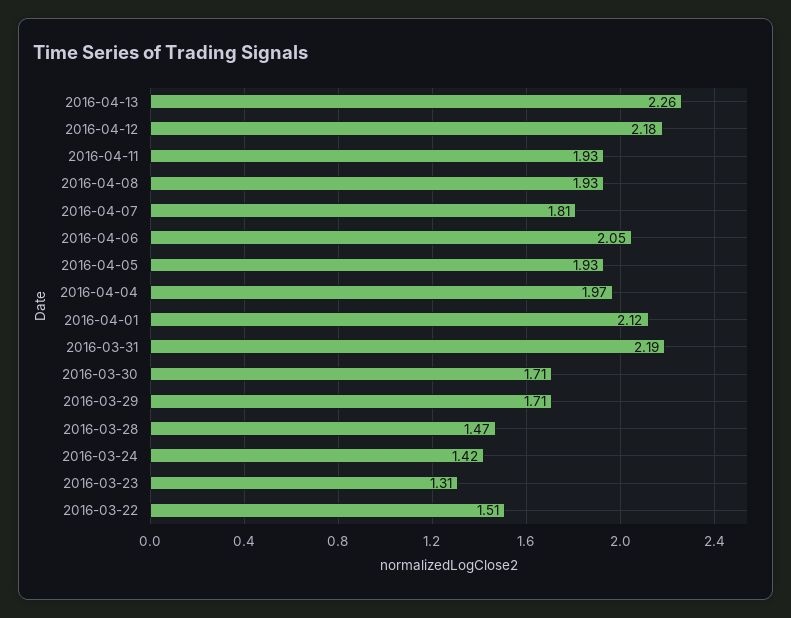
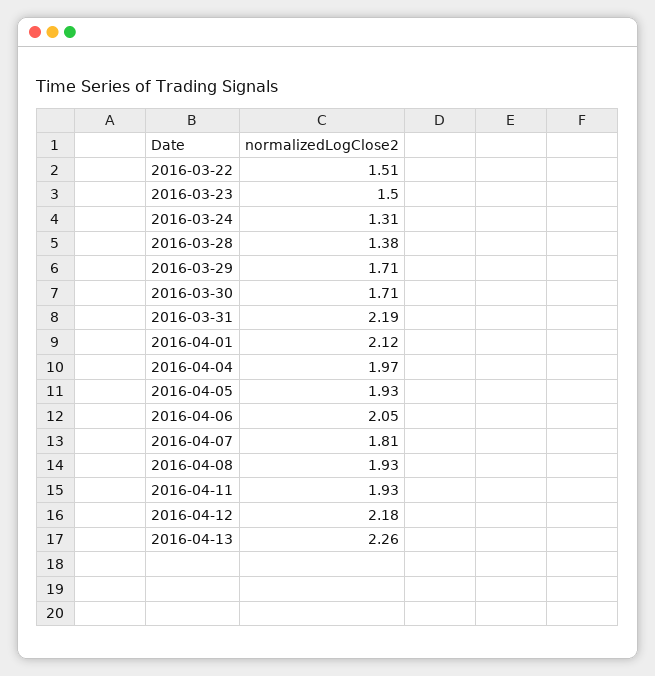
2016-03-28: 1.47 -> 1.38
2016-03-24: 1.42 -> 1.31
2016-03-23: 1.31 -> 1.5

